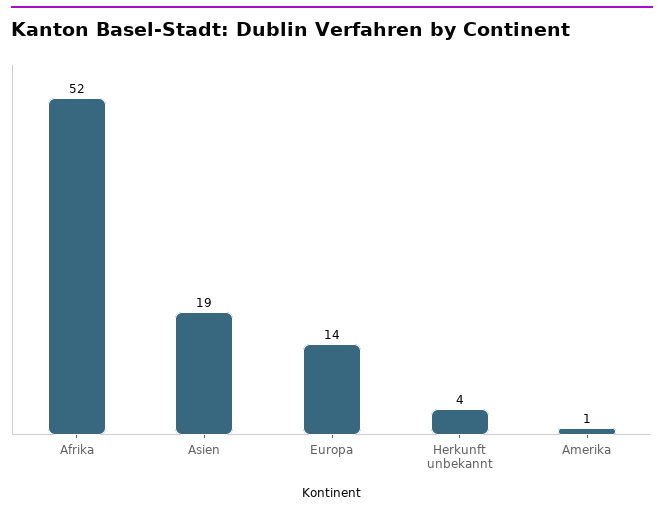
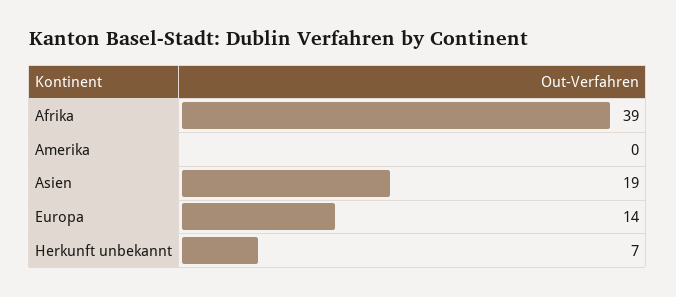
Afrika: 52 -> 39
Herkunft unbekannt: 4 -> 7
Amerika: 1 -> 0

